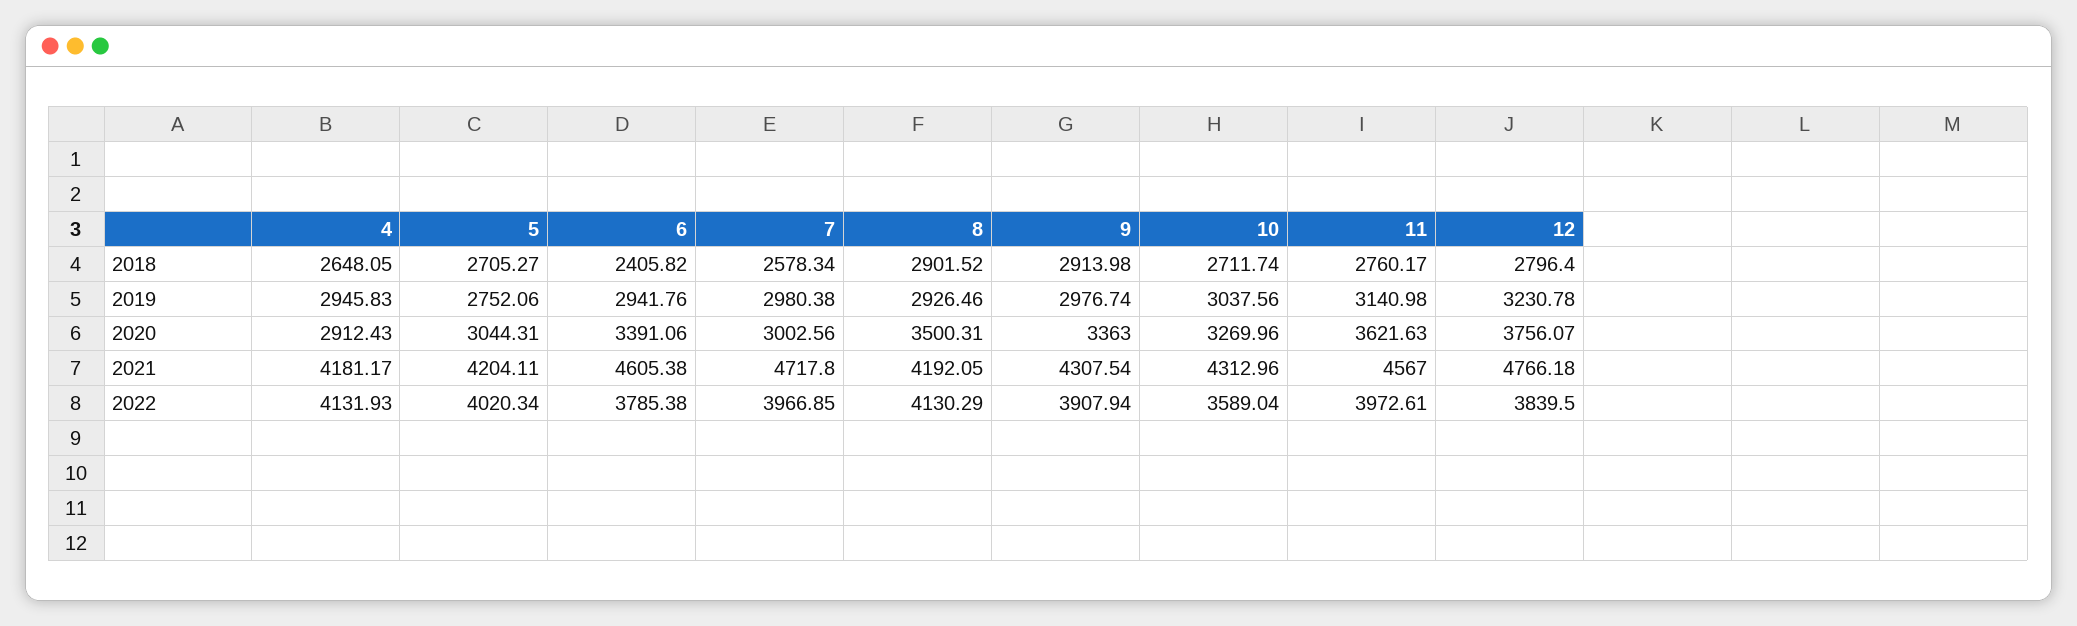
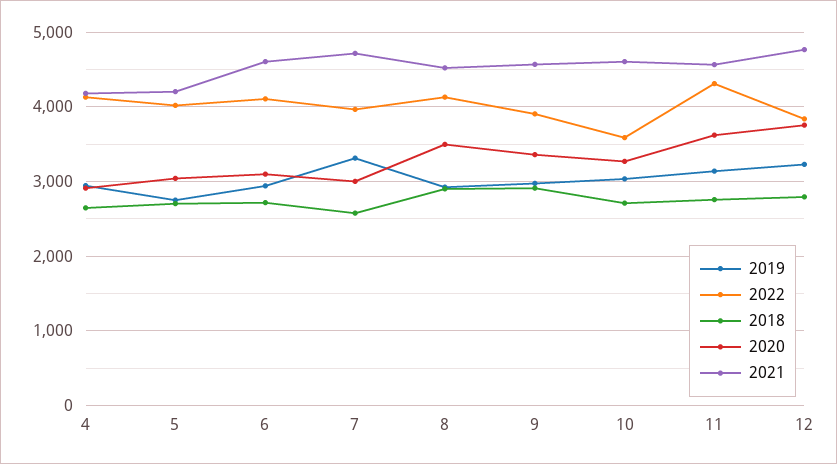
2018, 6: 2405.82 -> 2700
2019, 7: 2980.38 -> 3300
2020, 6: 3391.06 -> 3100
2021, 8: 4192.05 -> 4500
2021, 9: 4307.54 -> 4600
2021, 10: 4312.96 -> 4600
2022, 6: 3785.38 -> 4100
2022, 11: 3972.61 -> 4300

